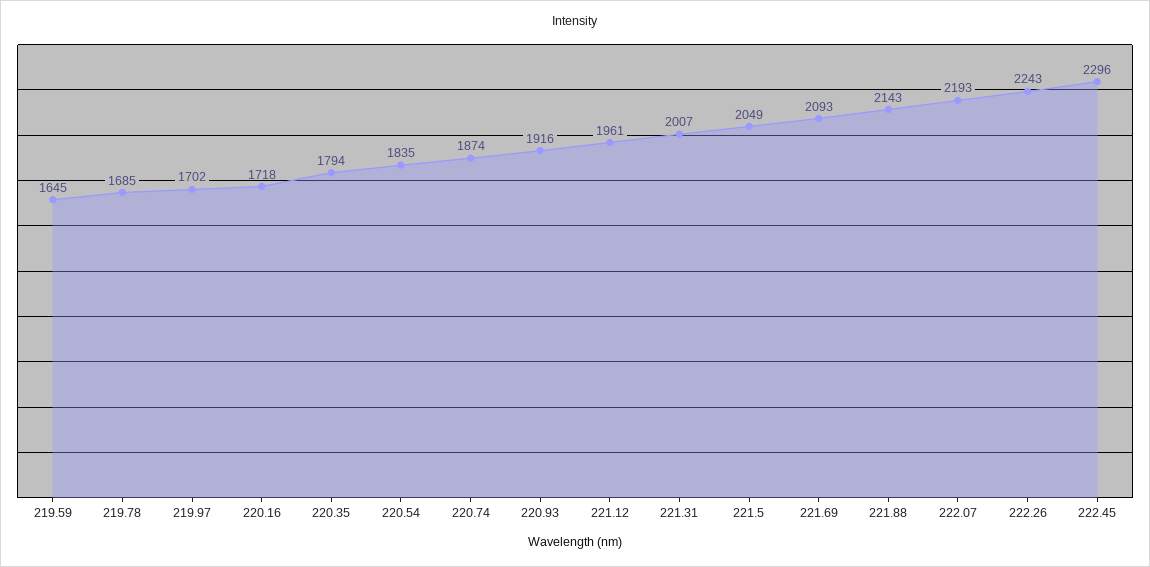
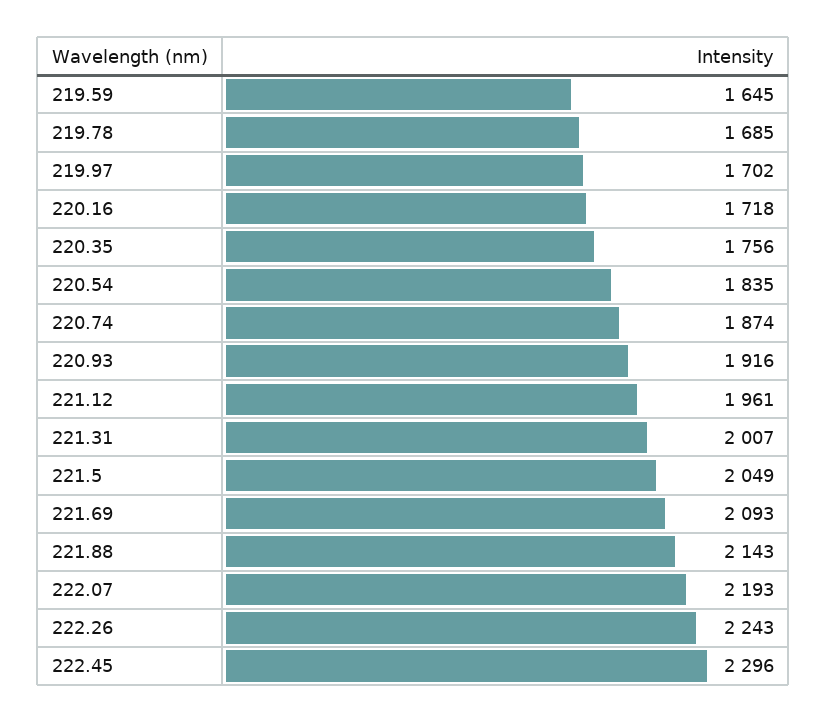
220.35: 1794 -> 1756

